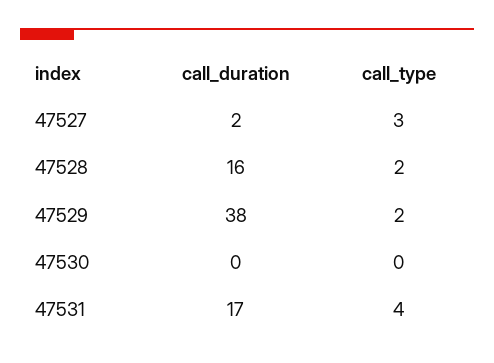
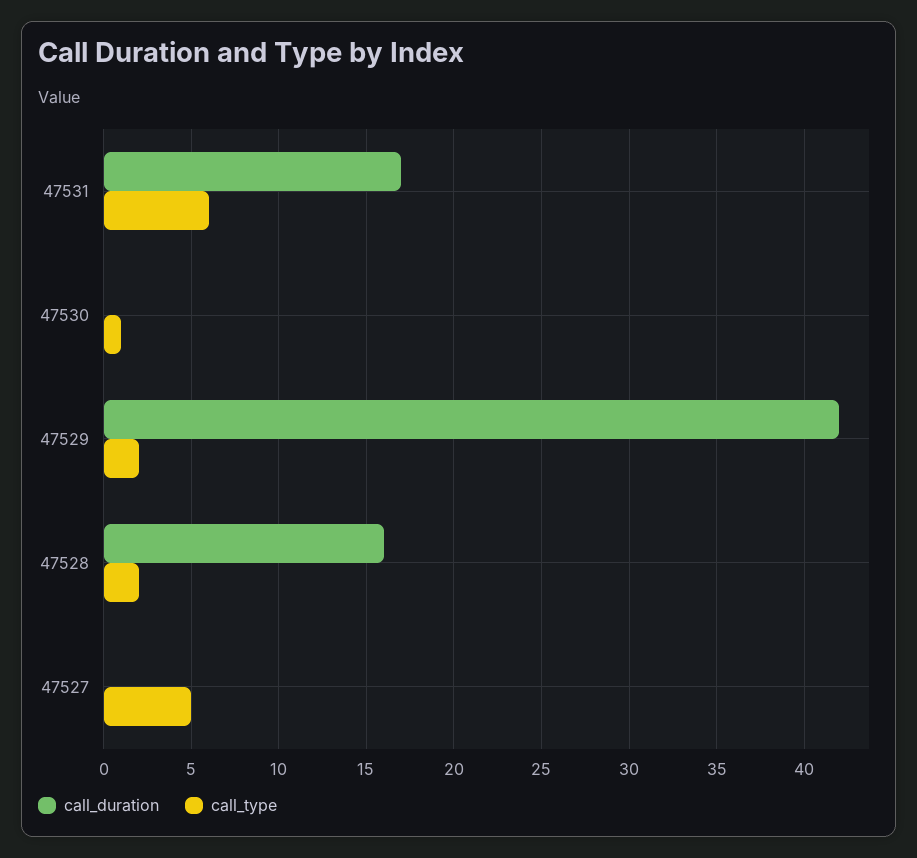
call_duration, 47527: 2 -> 0
call_type, 47527: 3 -> 5
call_duration, 47529: 38 -> 42
call_type, 47530: 0 -> 1
call_type, 47531: 4 -> 6

